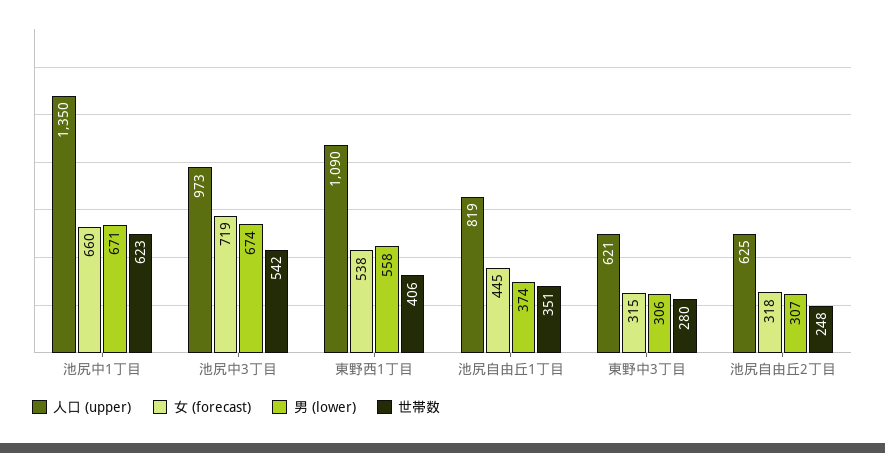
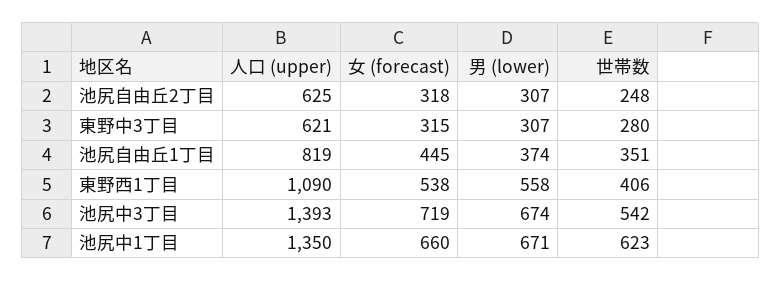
人口 (upper), 池尻中3丁目: 973 -> 1393
男 (lower), 東野中3丁目: 306 -> 307

